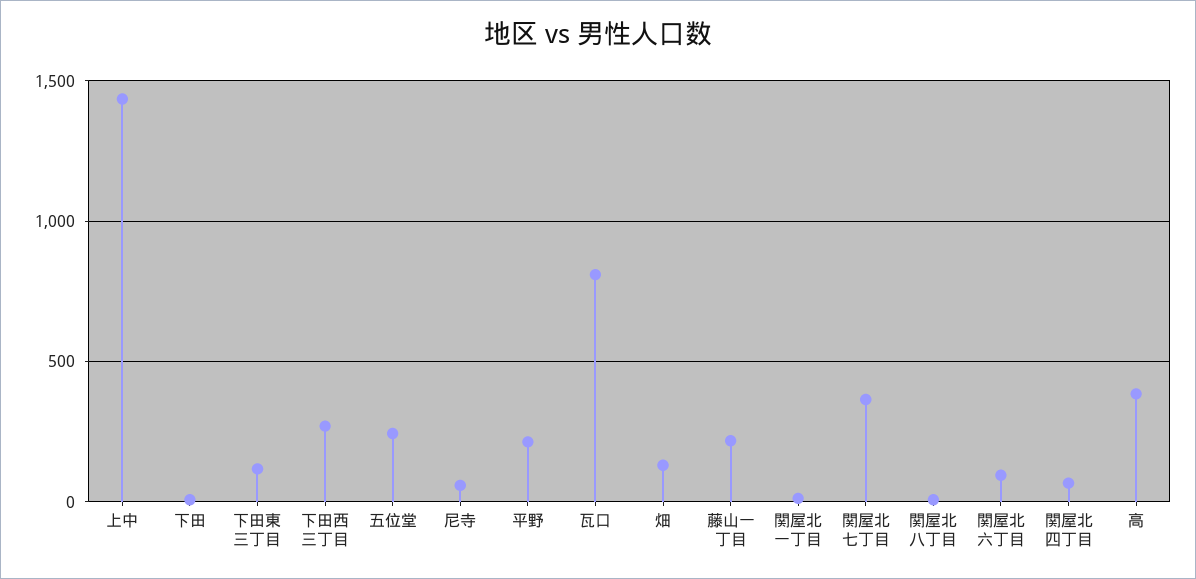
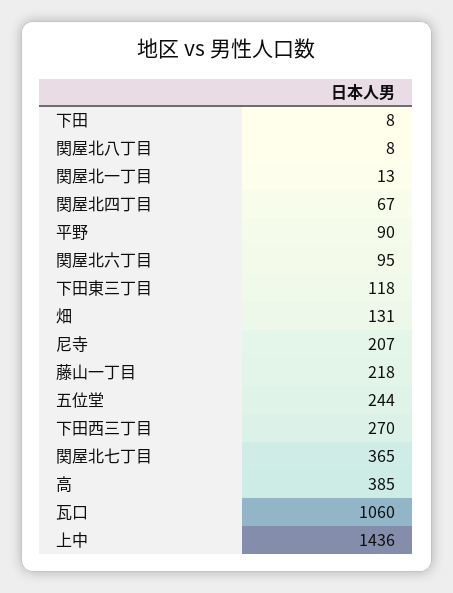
尼寺: 50 -> 207
平野: 200 -> 90
瓦口: 800 -> 1060

